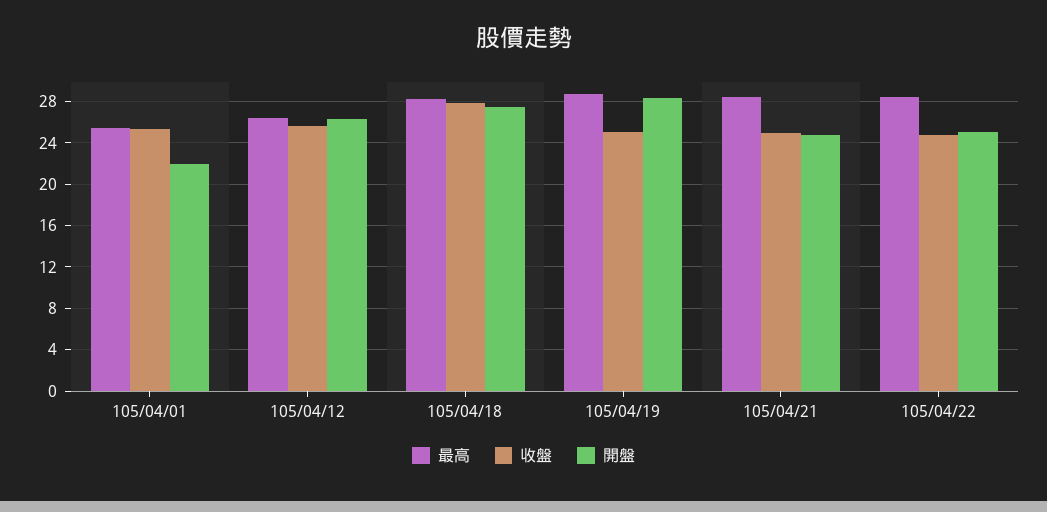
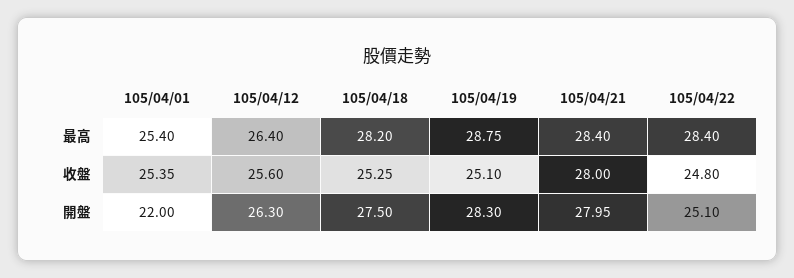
收盤, 105/04/18: 28 -> 25.25
收盤, 105/04/21: 25 -> 28
開盤, 105/04/21: 25 -> 27.95

